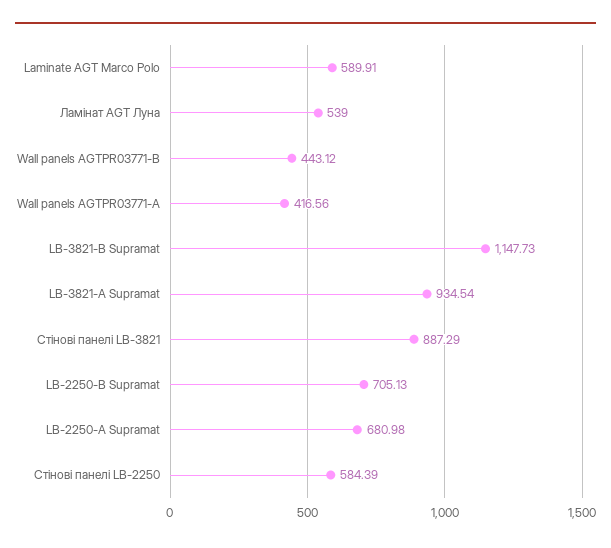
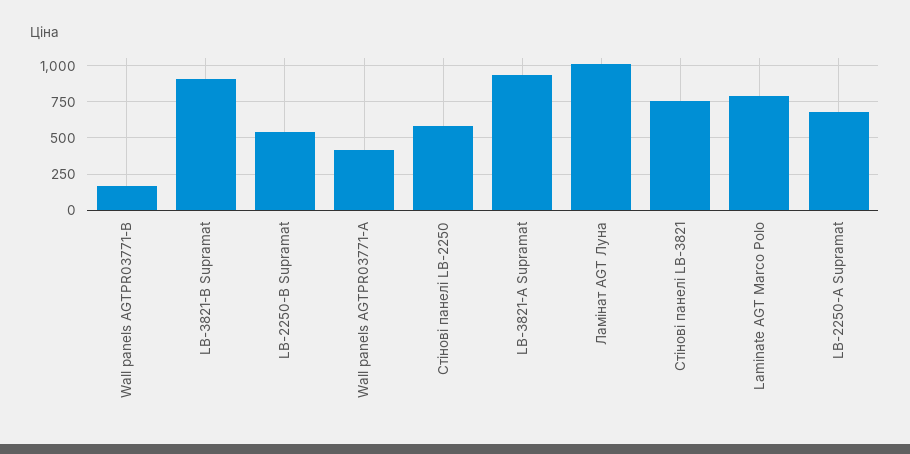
Laminate AGT Marco Polo: 589.91 -> 800
Ламінат AGT Луна: 539 -> 1000
Wall panels AGTPR03771-B: 443.12 -> 150
LB-3821-В Supramat: 1147.73 -> 900
Стінові панелі LB-3821: 887.29 -> 750
LB-2250-В Supramat: 705.13 -> 550

